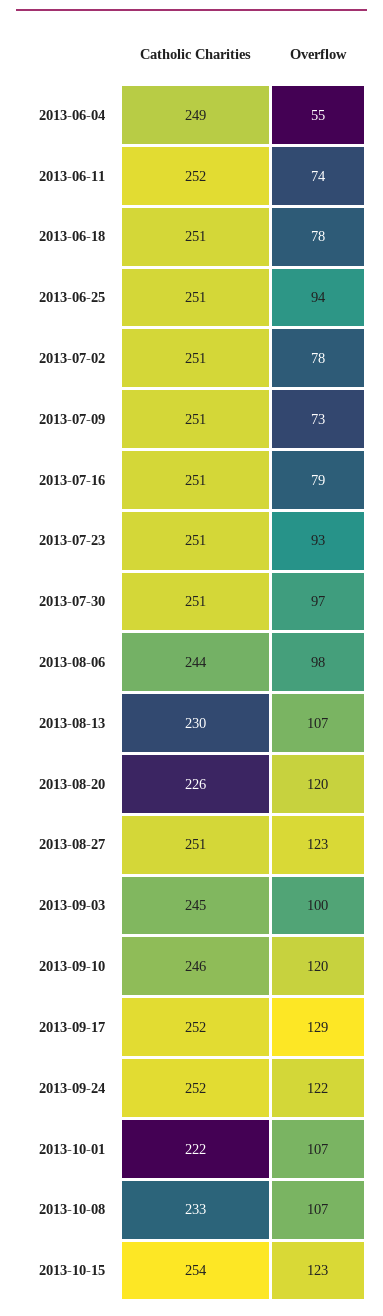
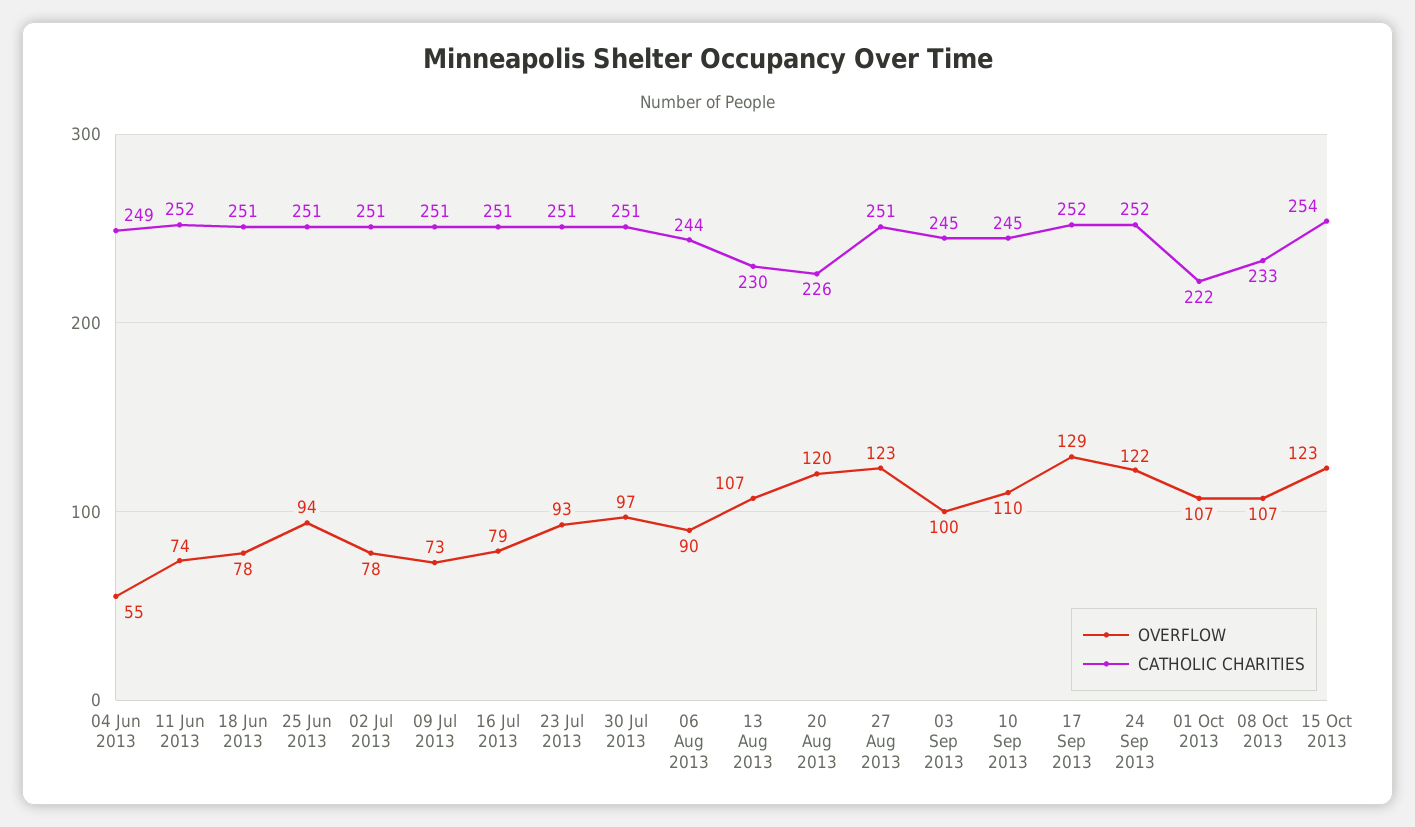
Overflow, 2013-08-06: 98 -> 90
Catholic Charities, 2013-09-10: 246 -> 245
Overflow, 2013-09-10: 120 -> 110

